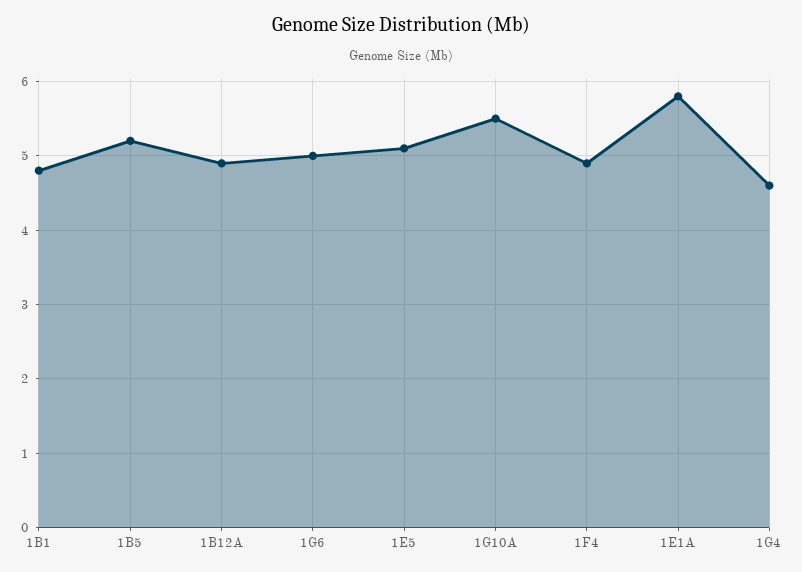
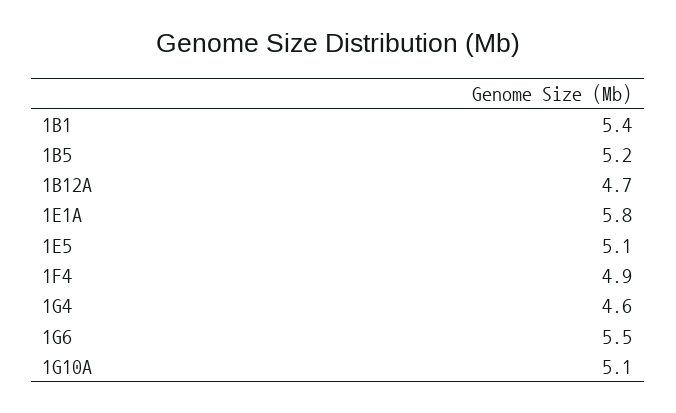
1B1: 4.8 -> 5.4
1B12A: 4.9 -> 4.7
1G6: 5 -> 5.5
1G10A: 5.5 -> 5.1

